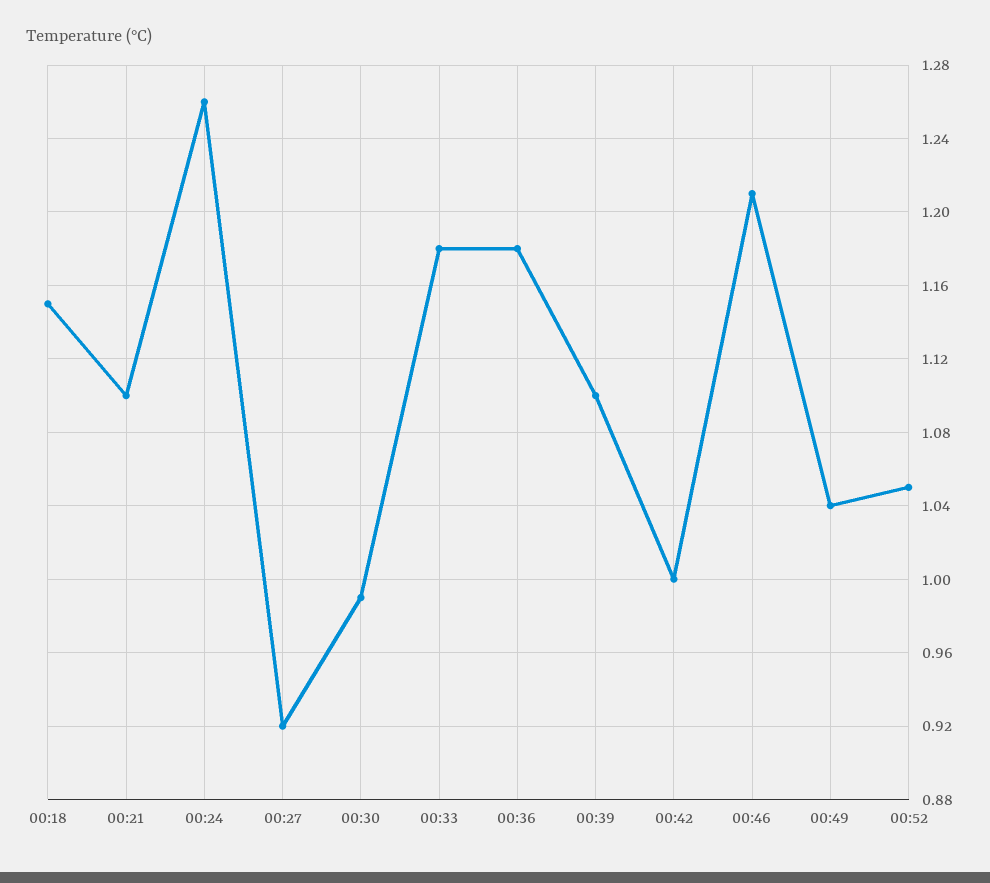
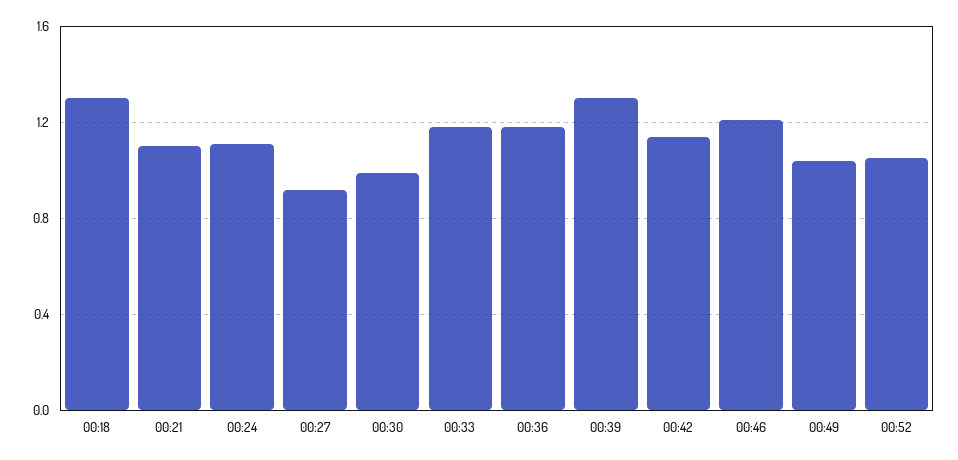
00:18: 1.15 -> 1.3
00:24: 1.26 -> 1.1
00:39: 1.1 -> 1.3
00:42: 1 -> 1.15

